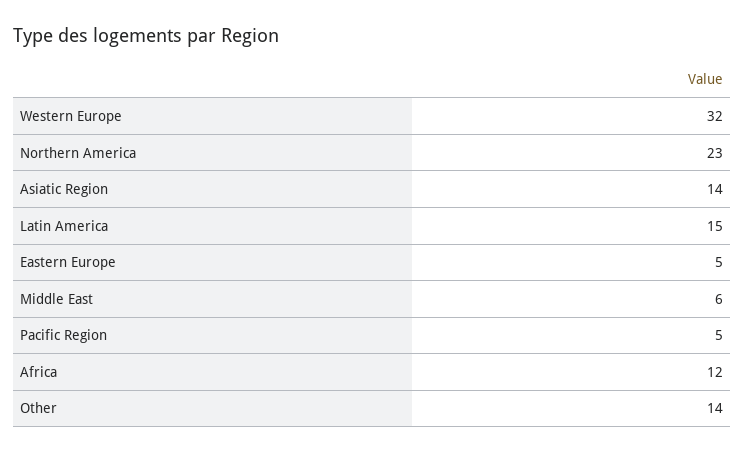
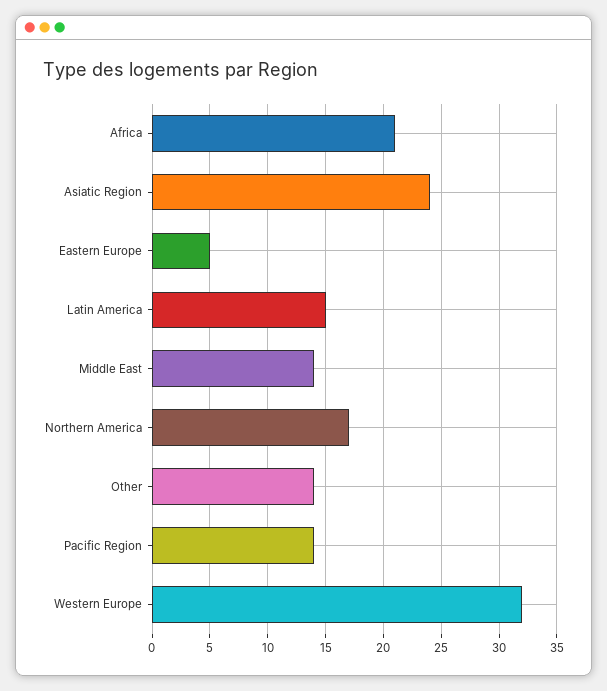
Northern America: 23 -> 17
Asiatic Region: 14 -> 24
Middle East: 6 -> 14
Pacific Region: 5 -> 14
Africa: 12 -> 21

